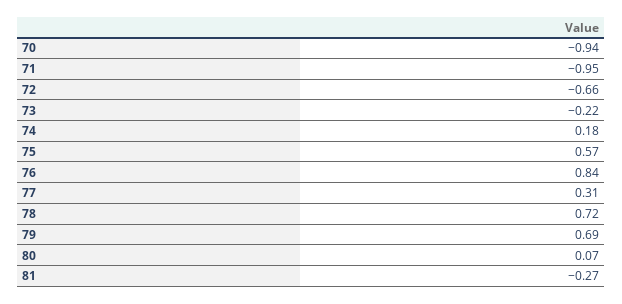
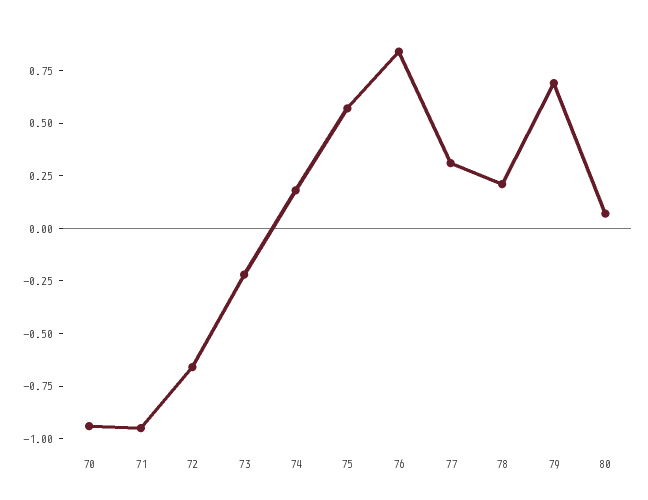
78: 0.72 -> 0.2
81: -0.27 -> none

